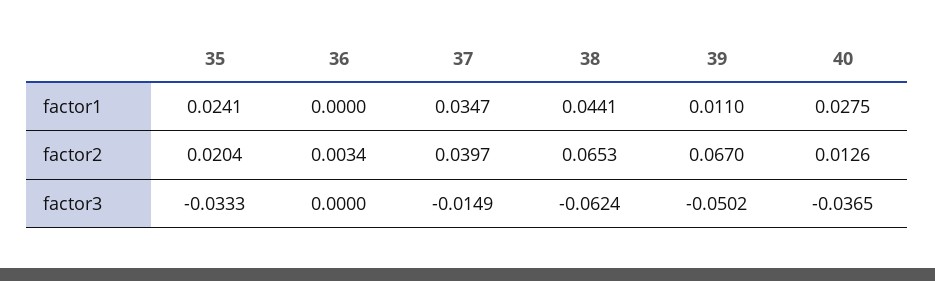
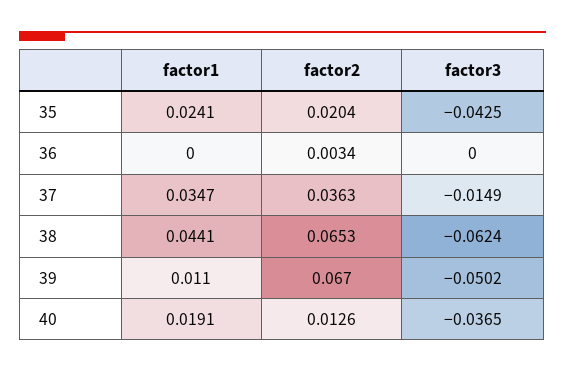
40, factor1: 0.0275 -> 0.0191
37, factor2: 0.0397 -> 0.0363
35, factor3: -0.0333 -> -0.0425

